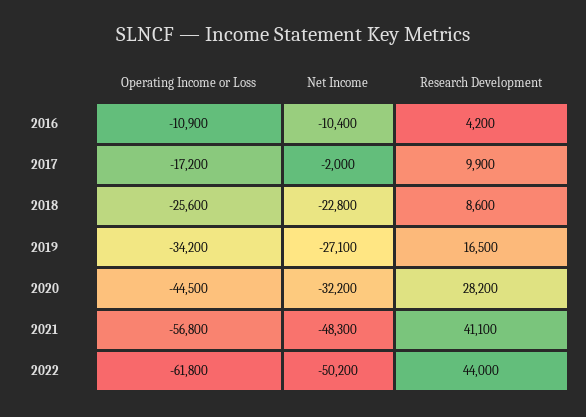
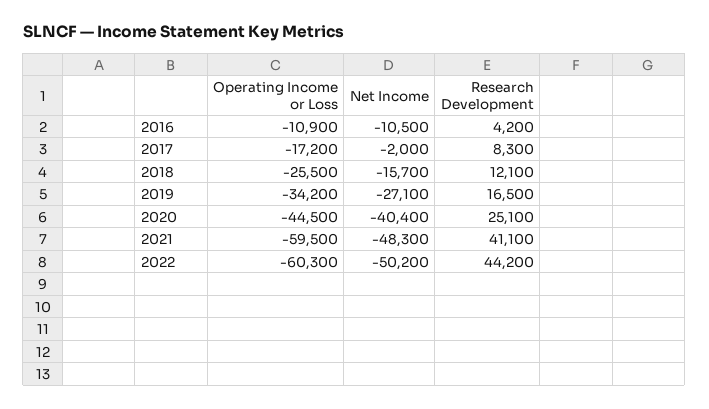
Net Income, 2016: -10400 -> -10500
Research Development, 2017: 9900 -> 8300
Operating Income or Loss, 2018: -25600 -> -25500
Net Income, 2018: -22800 -> -15700
Research Development, 2018: 8600 -> 12100
Net Income, 2020: -32200 -> -40400
Research Development, 2020: 28200 -> 25100
Operating Income or Loss, 2021: -56800 -> -59500
Operating Income or Loss, 2022: -61800 -> -60300
Research Development, 2022: 44000 -> 44200

